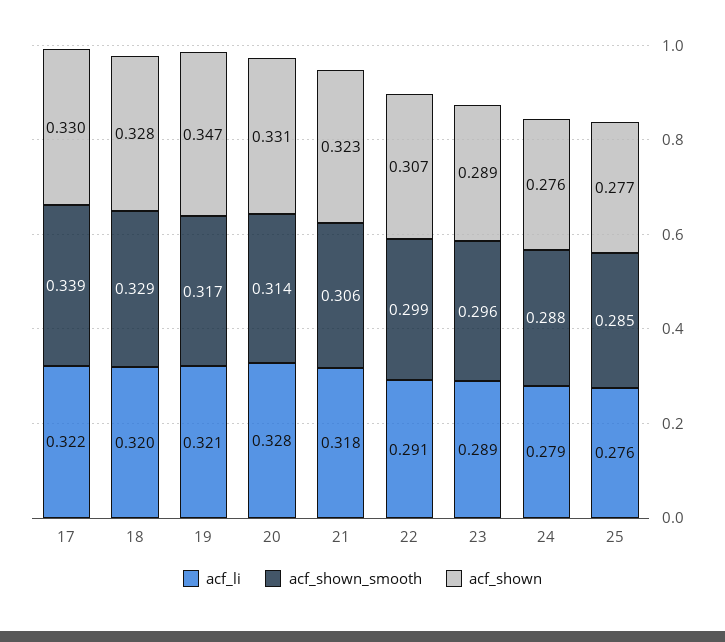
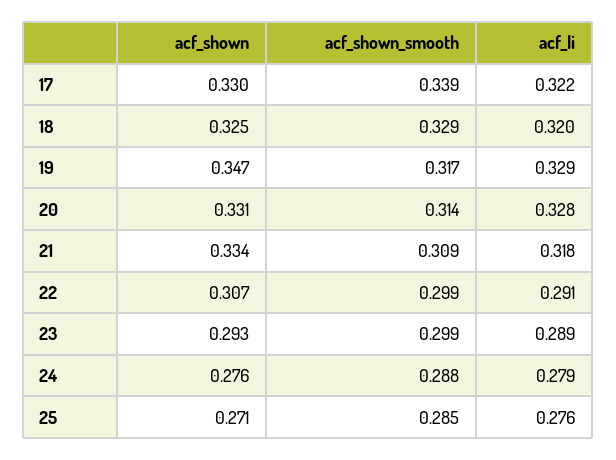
acf_shown, 18: 0.328 -> 0.325
acf_li, 19: 0.321 -> 0.329
acf_shown_smooth, 21: 0.306 -> 0.309
acf_shown, 21: 0.323 -> 0.334
acf_shown_smooth, 23: 0.296 -> 0.299
acf_shown, 23: 0.289 -> 0.293
acf_shown, 25: 0.277 -> 0.271

